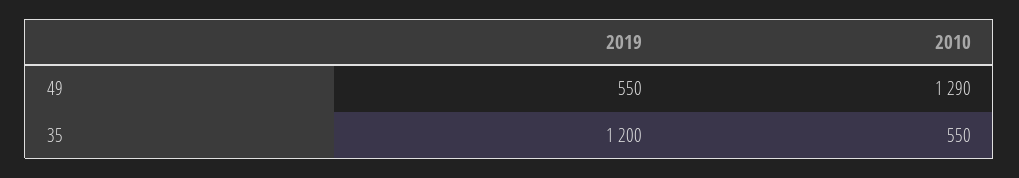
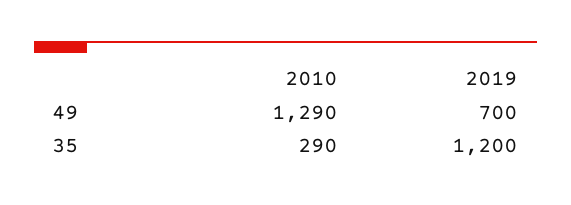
2019, 49: 550 -> 700
2010, 35: 550 -> 290

